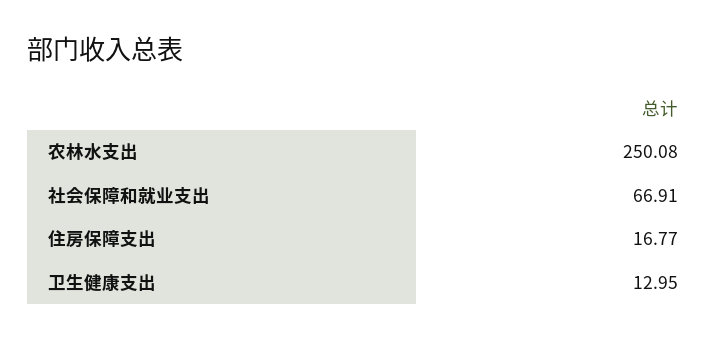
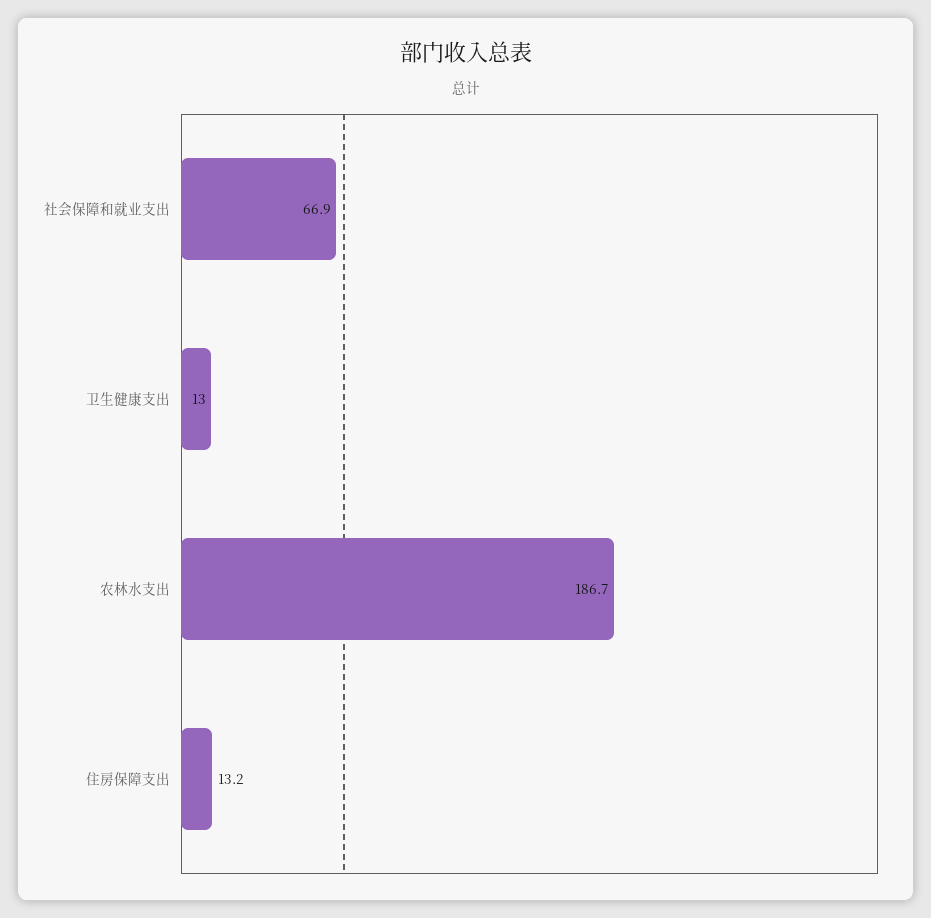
农林水支出: 250.08 -> 186.7
住房保障支出: 16.77 -> 13.2

